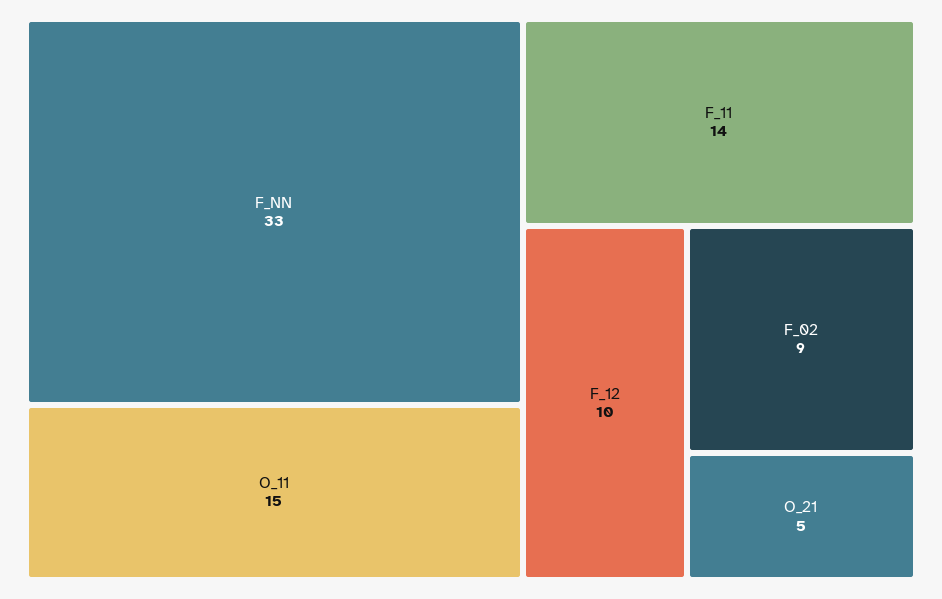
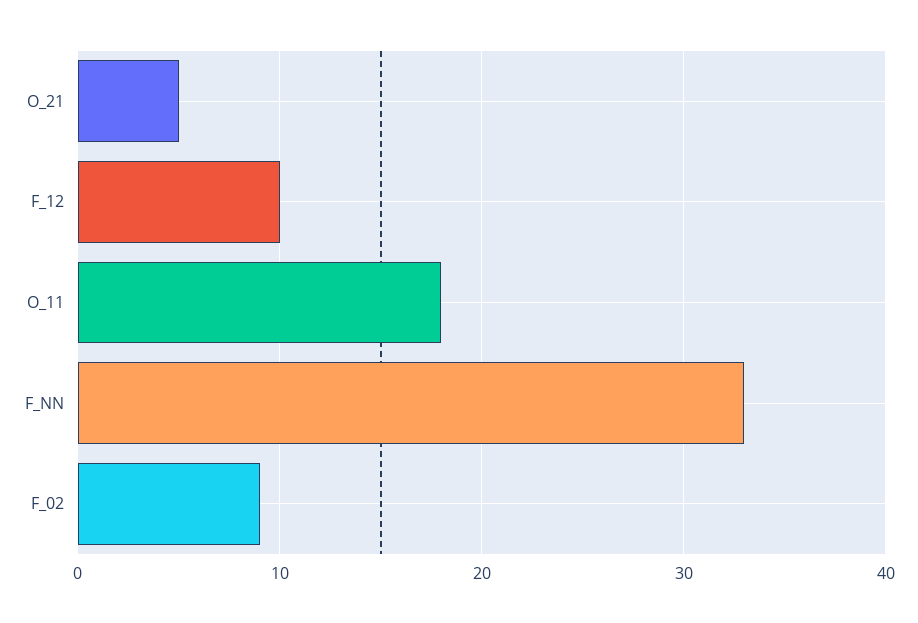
O_11: 15 -> 18
F_11: 14 -> none

